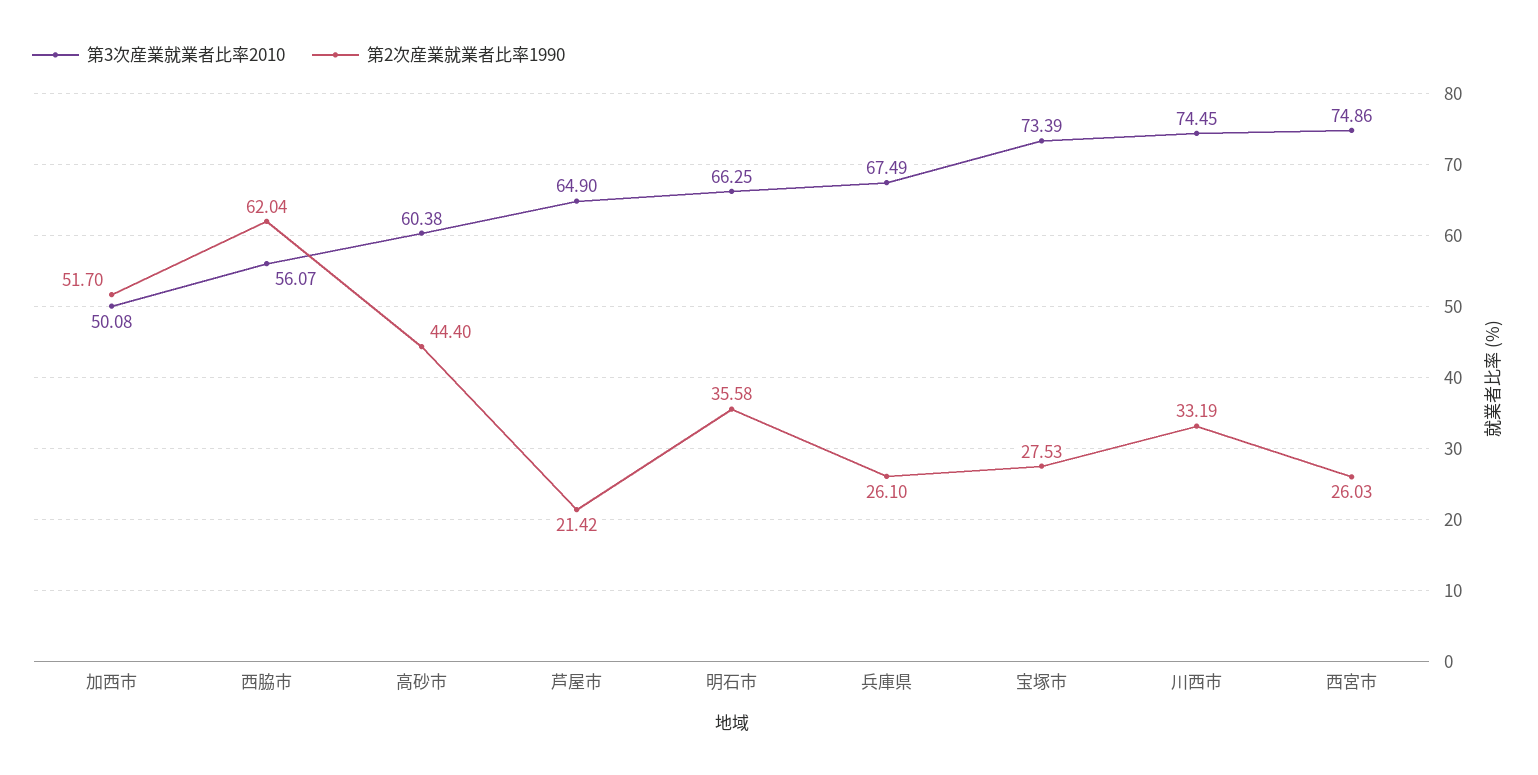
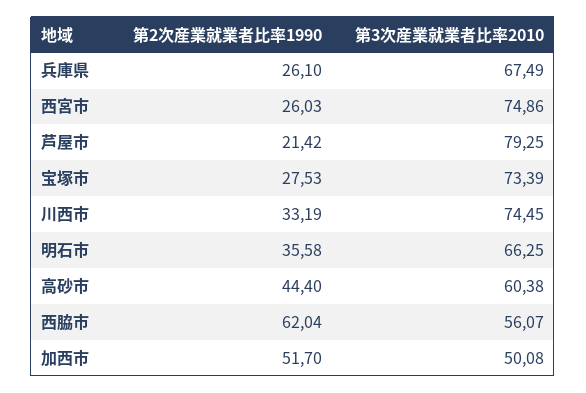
第3次産業就業者比率2010, 芦屋市: 64.9 -> 79.25

